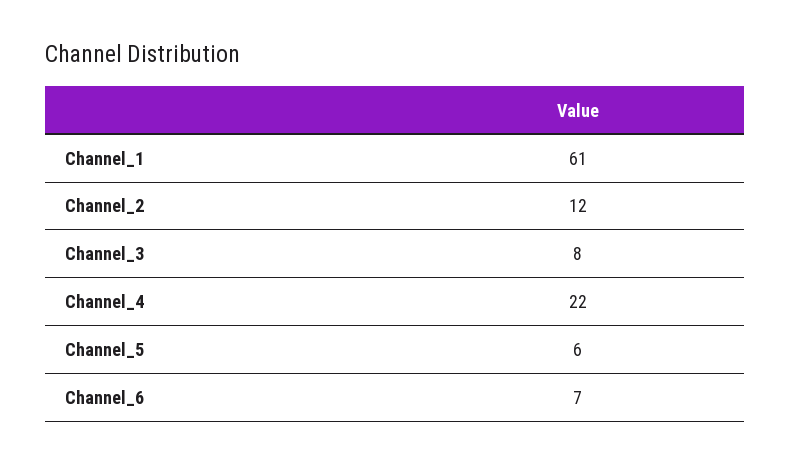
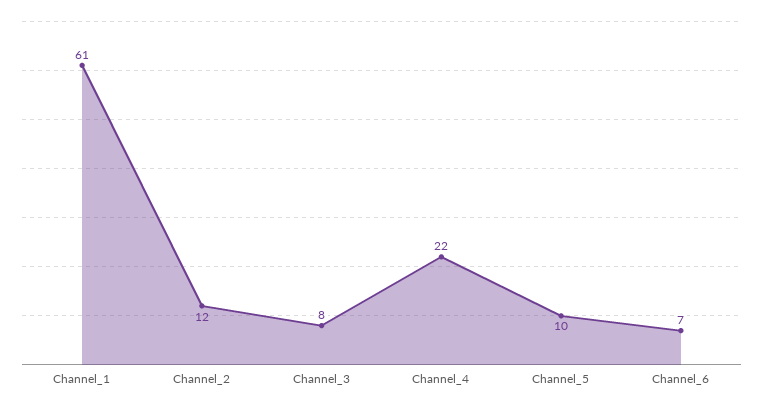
Channel_5: 6 -> 10

